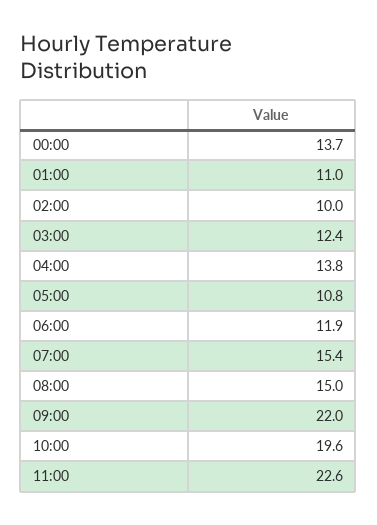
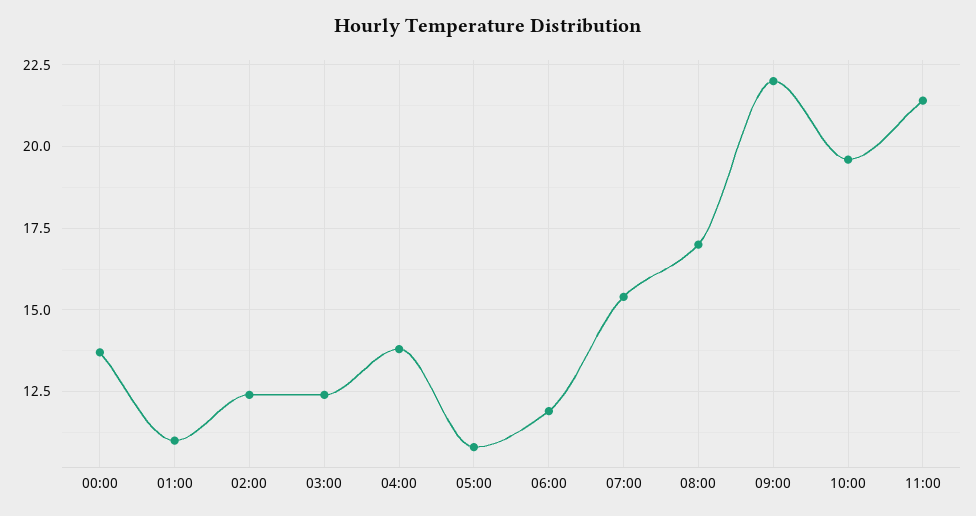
02:00: 10 -> 12.5
08:00: 15 -> 17
11:00: 22.6 -> 21.5

